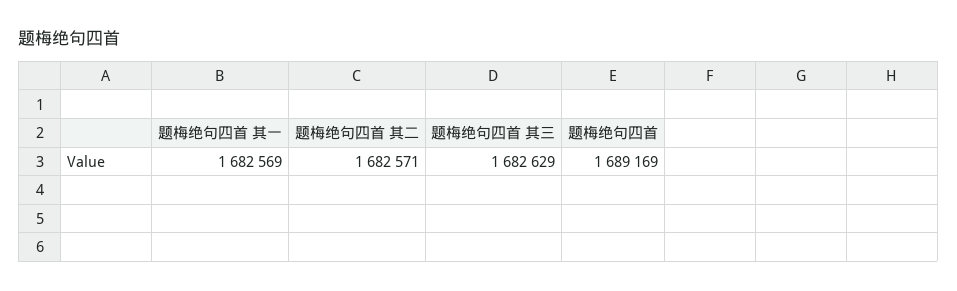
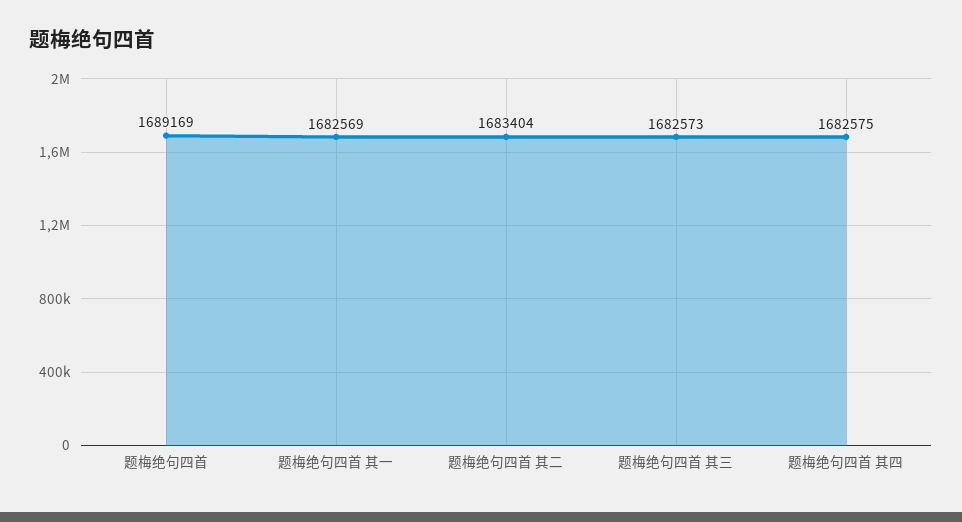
题梅绝句四首 其二: 1682571 -> 1683404
题梅绝句四首 其三: 1682629 -> 1682573
题梅绝句四首 其四: none -> 1682575

